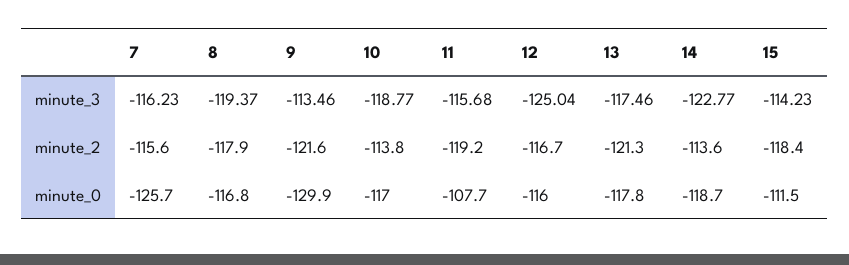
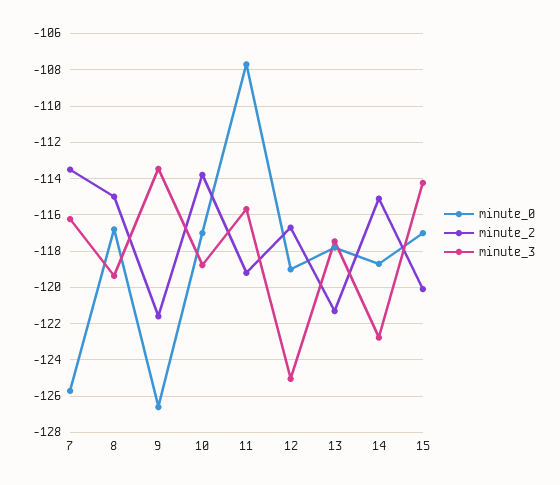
minute_2, 7: -115.6 -> -113.5
minute_2, 8: -117.9 -> -115
minute_2, 14: -113.6 -> -115
minute_2, 15: -118.4 -> -120
minute_0, 9: -129.9 -> -126.5
minute_0, 12: -116 -> -119
minute_0, 15: -111.5 -> -117

